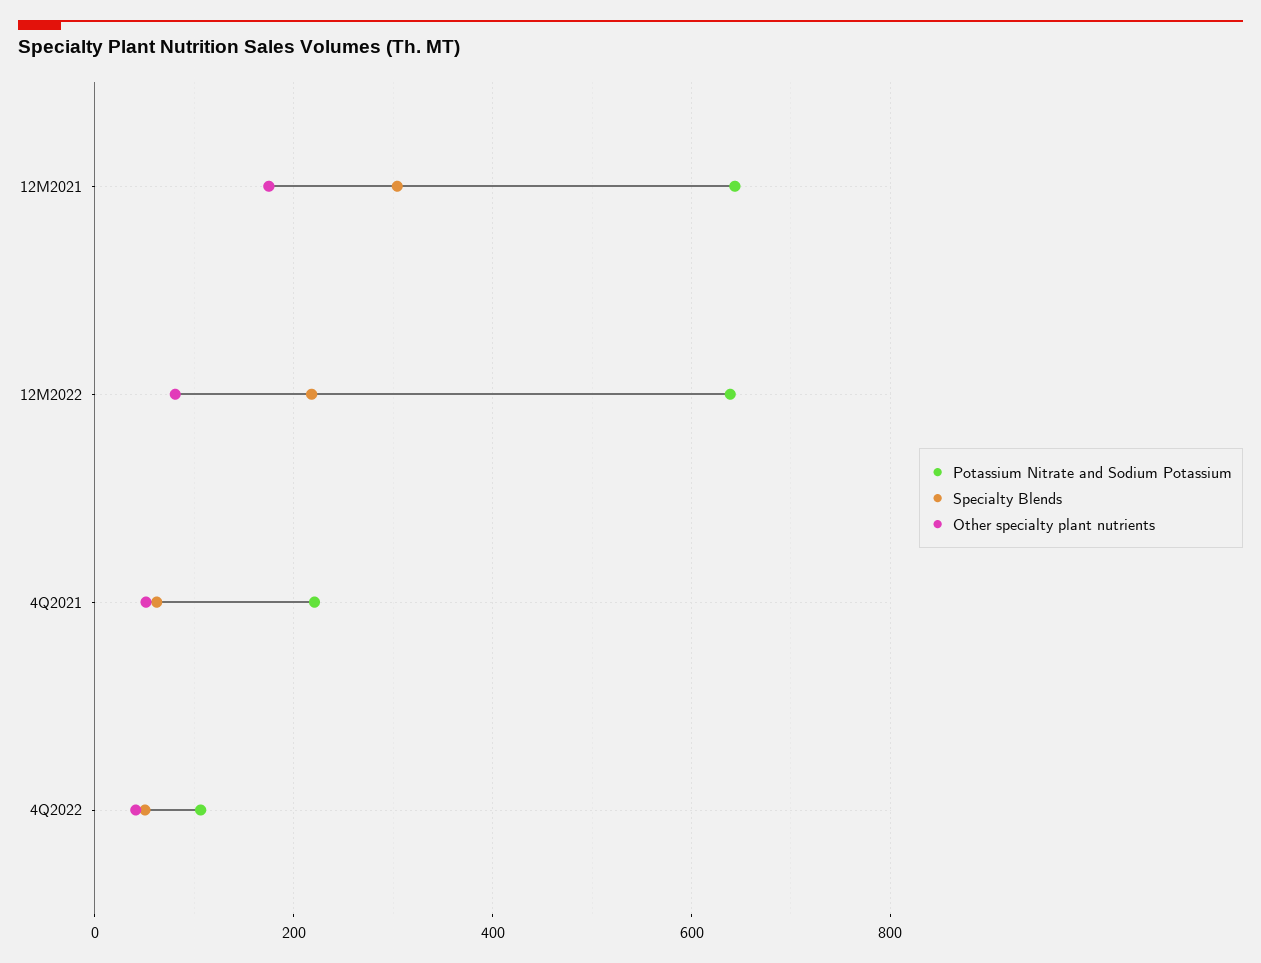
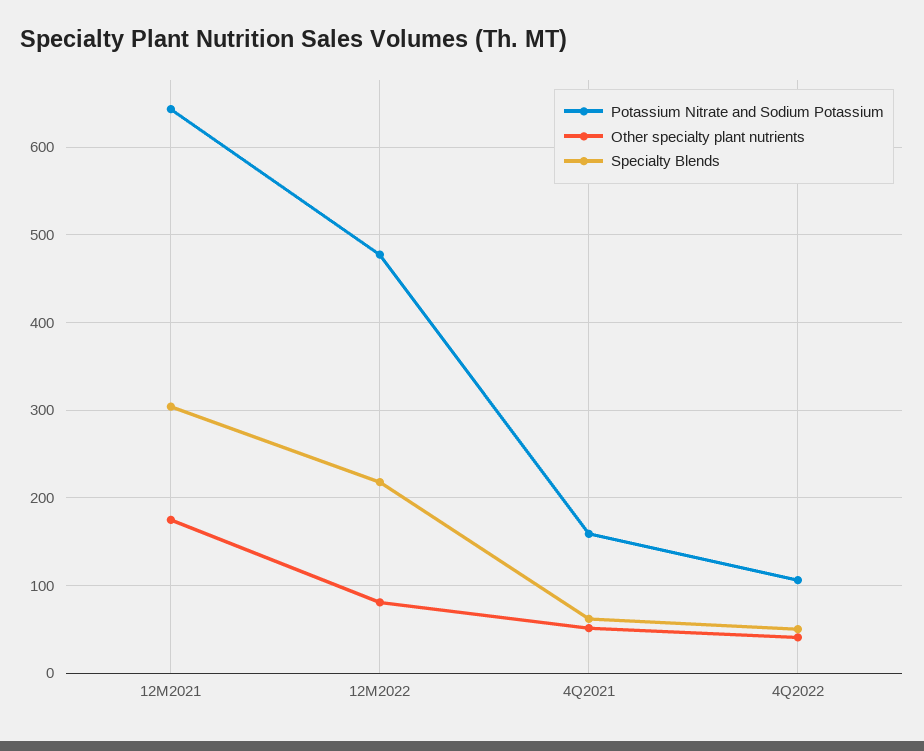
Potassium Nitrate and Sodium Potassium, 12M2022: 640 -> 480
Potassium Nitrate and Sodium Potassium, 4Q2021: 220 -> 160

